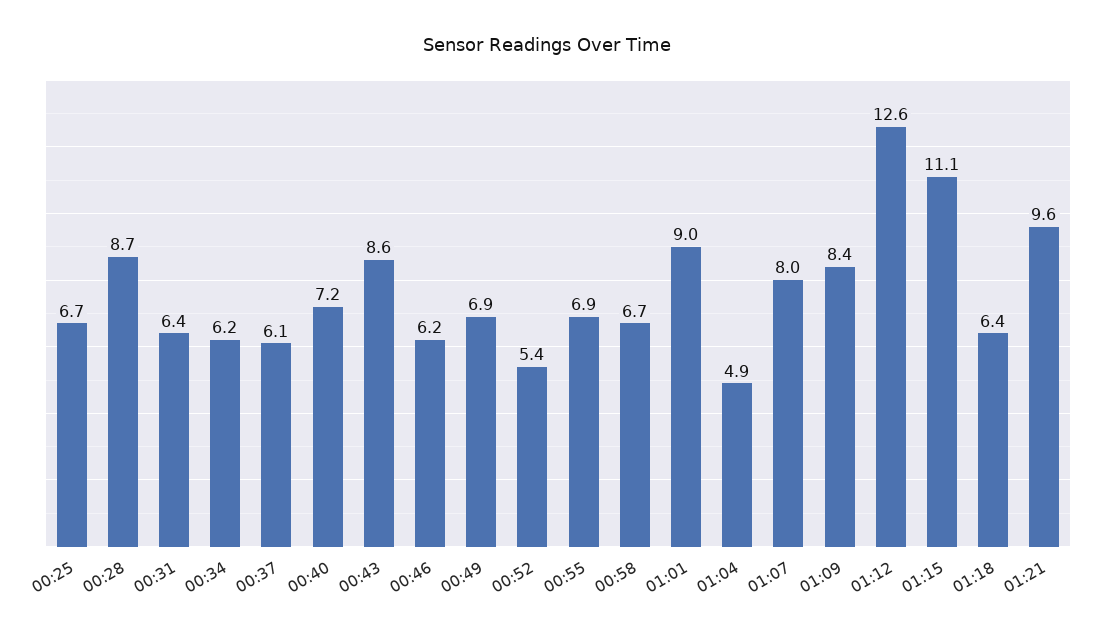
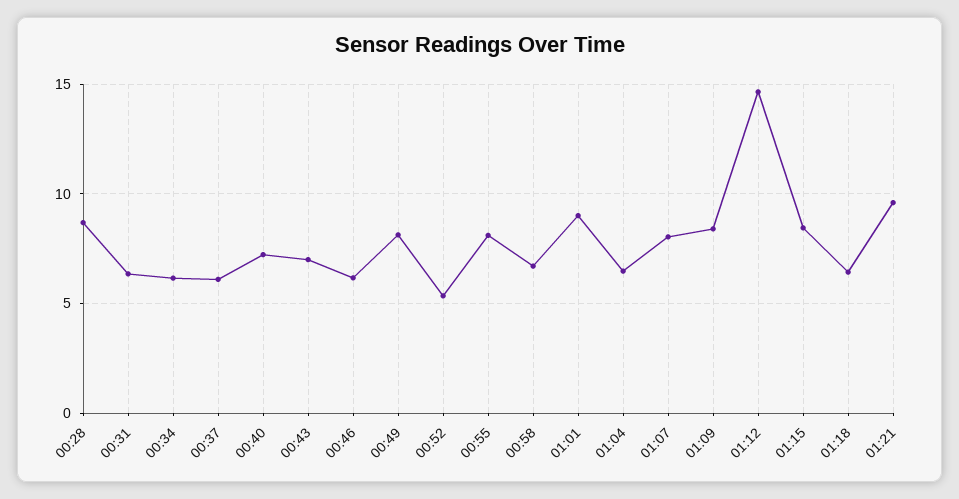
00:25: 6.7 -> none
00:43: 8.6 -> 7
00:49: 6.9 -> 8
00:55: 6.9 -> 8
01:04: 4.9 -> 6.5
01:12: 12.6 -> 14.5
01:15: 11.1 -> 8.5

